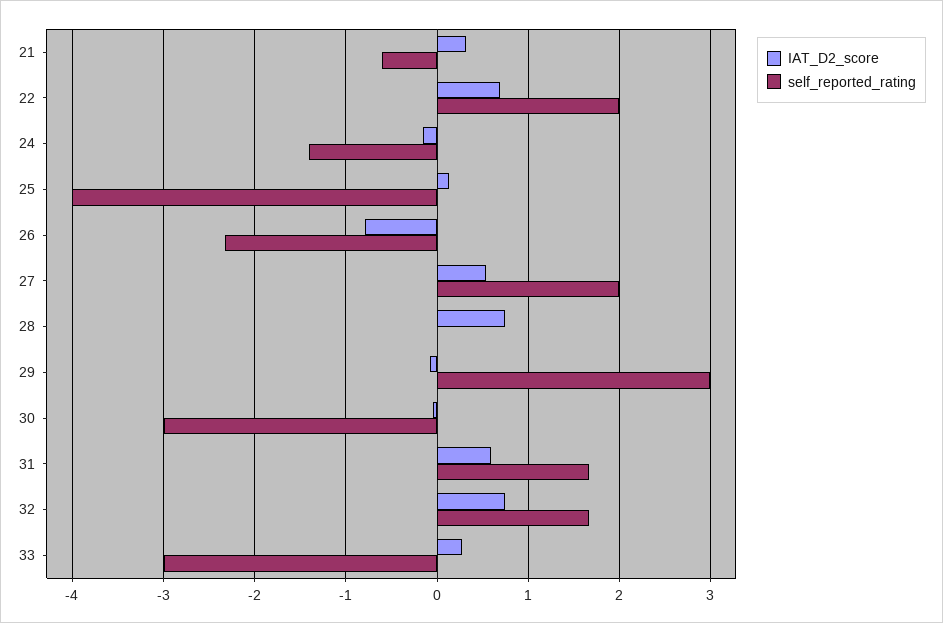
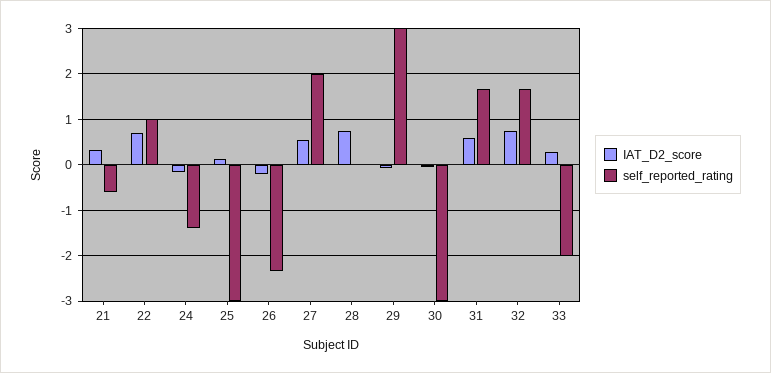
self_reported_rating, 22: 2 -> 1
self_reported_rating, 25: -4 -> -3
IAT_D2_score, 26: -0.8 -> -0.2
self_reported_rating, 33: -3 -> -2

